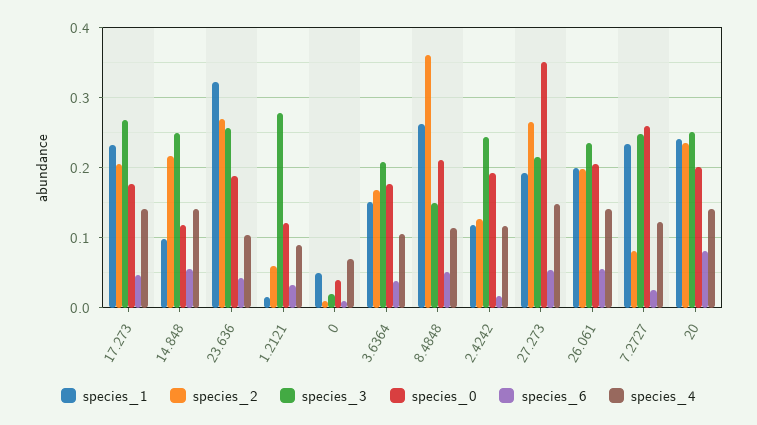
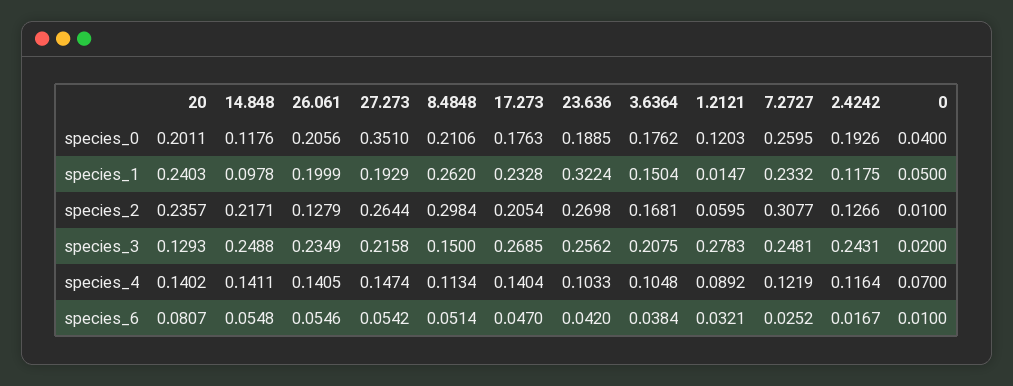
species_2, 8.4848: 0.36 -> 0.2984
species_2, 26.061: 0.2 -> 0.1279
species_2, 7.2727: 0.08 -> 0.3077
species_3, 20: 0.25 -> 0.1293

